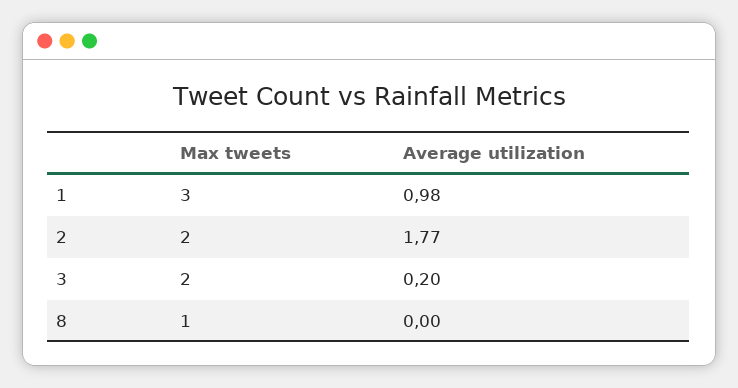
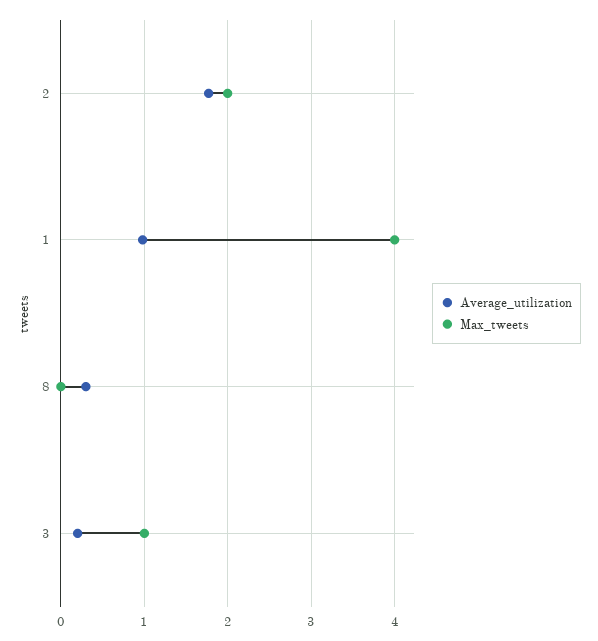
Max tweets, 1: 3 -> 4
Max tweets, 3: 2 -> 1
Max tweets, 8: 1 -> 0
Average utilization, 8: 0 -> 0.3

